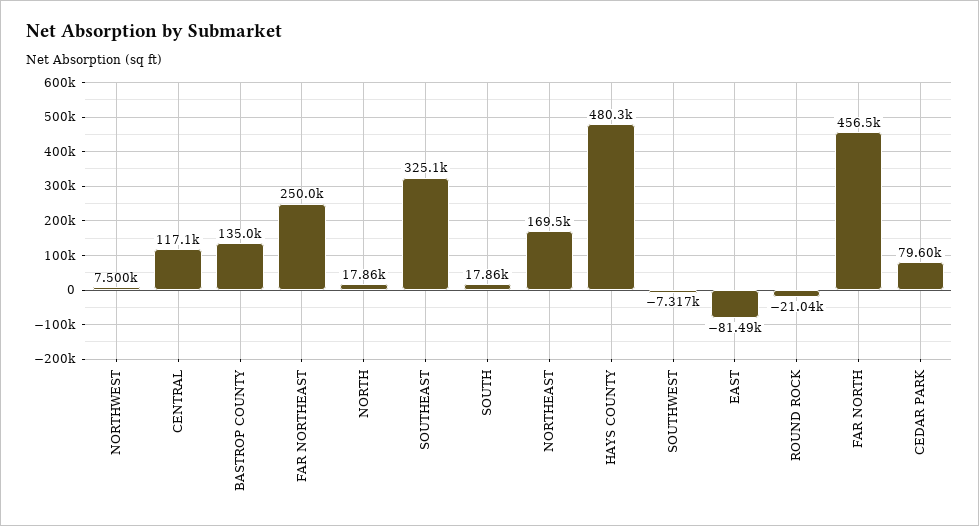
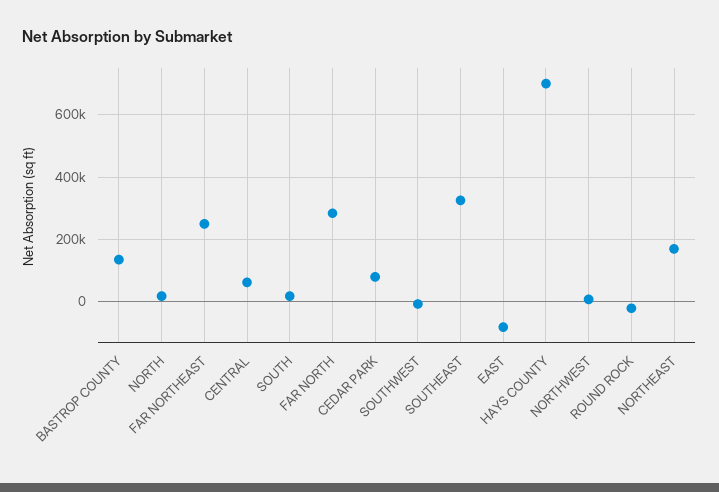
CENTRAL: 117100 -> 60000
HAYS COUNTY: 480300 -> 700000
FAR NORTH: 456500 -> 280000

